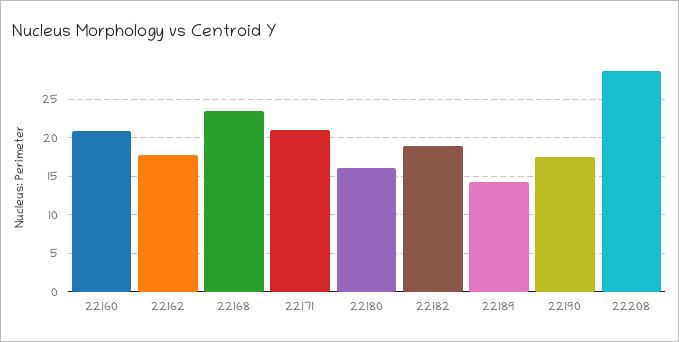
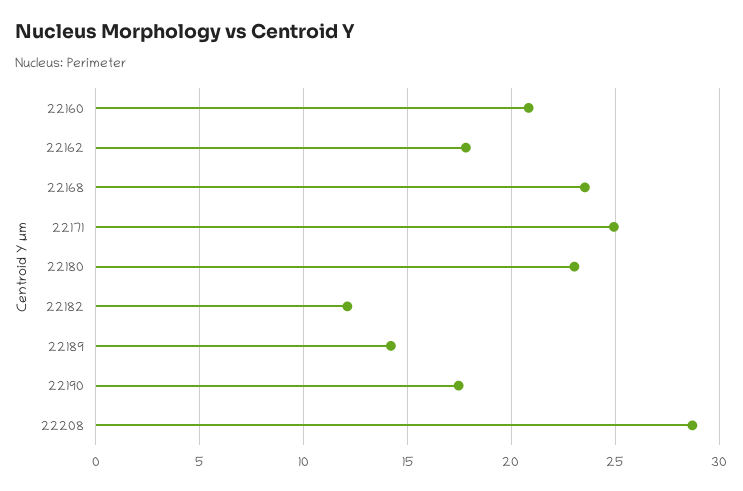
22171: 21 -> 25
22180: 16 -> 23
22182: 19 -> 12

